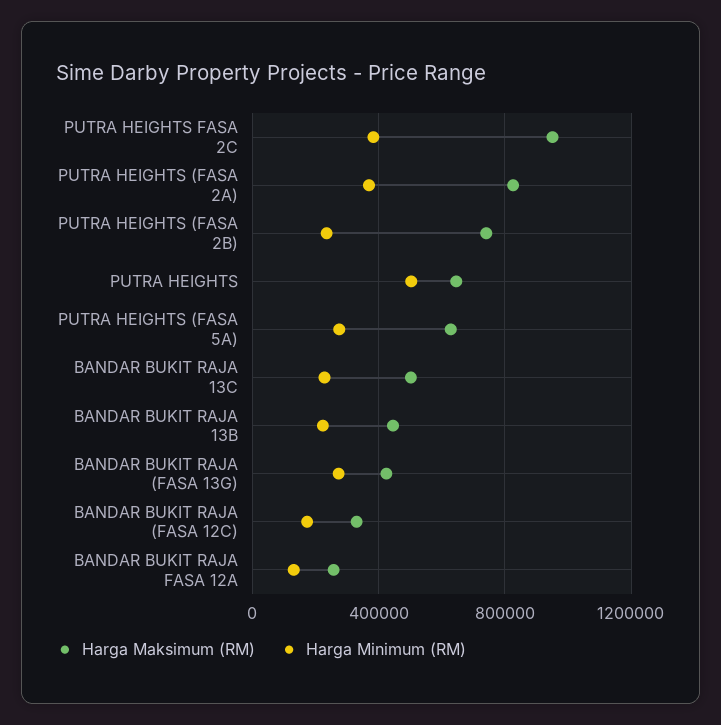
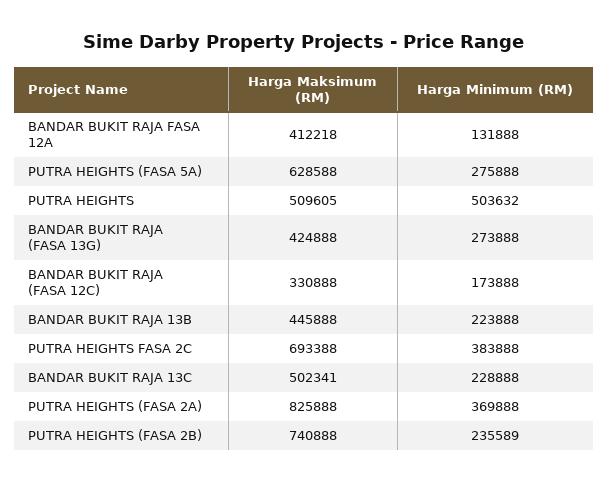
Harga Maksimum (RM), PUTRA HEIGHTS FASA 2C: 950000 -> 693388
Harga Maksimum (RM), PUTRA HEIGHTS: 650000 -> 509605
Harga Maksimum (RM), BANDAR BUKIT RAJA FASA 12A: 250000 -> 412218

